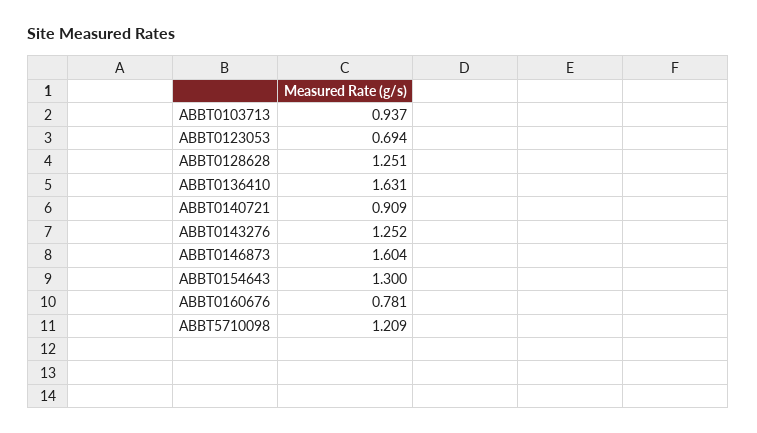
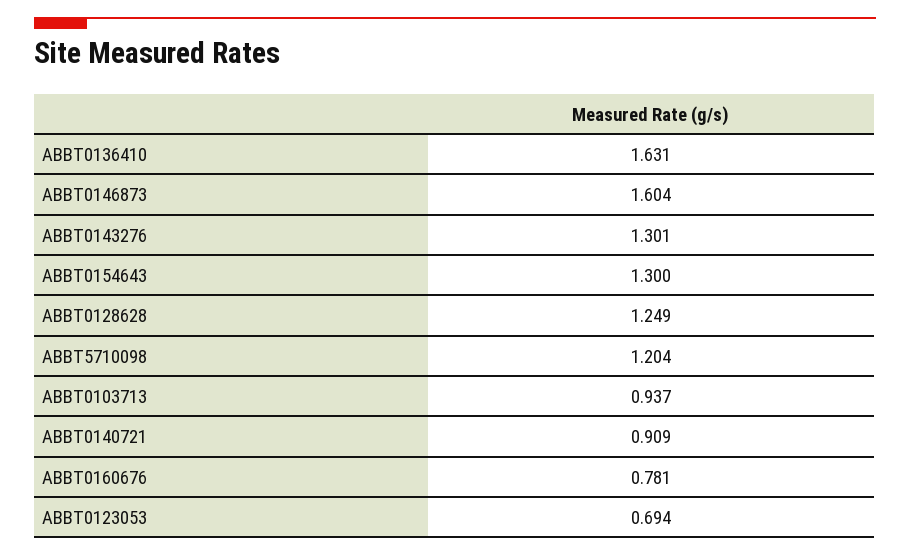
ABBT0128628: 1.251 -> 1.249
ABBT0143276: 1.252 -> 1.301
ABBT5710098: 1.209 -> 1.204

